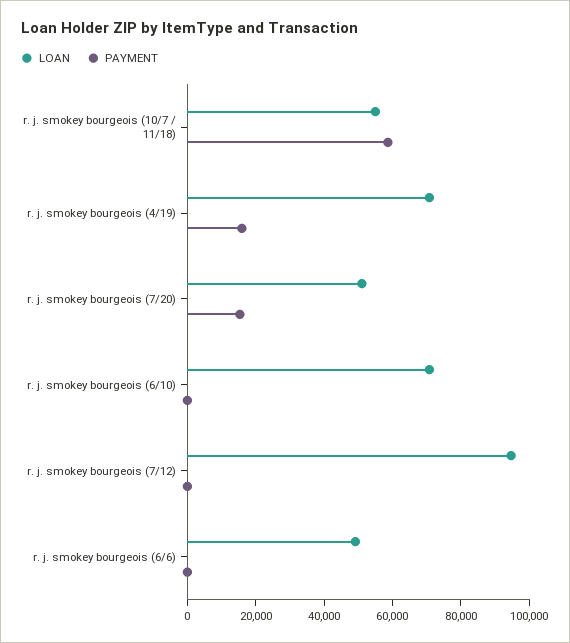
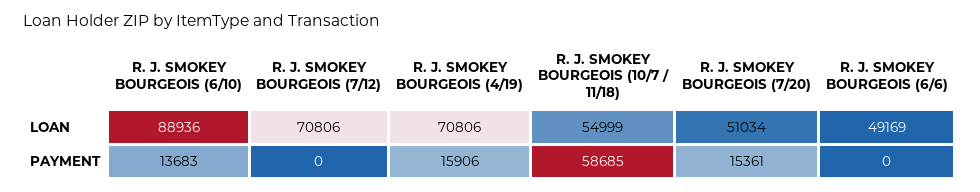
LOAN, r. j. smokey bourgeois (6/10): 70000 -> 88936
PAYMENT, r. j. smokey bourgeois (6/10): 0 -> 13683
LOAN, r. j. smokey bourgeois (7/12): 95000 -> 70806

